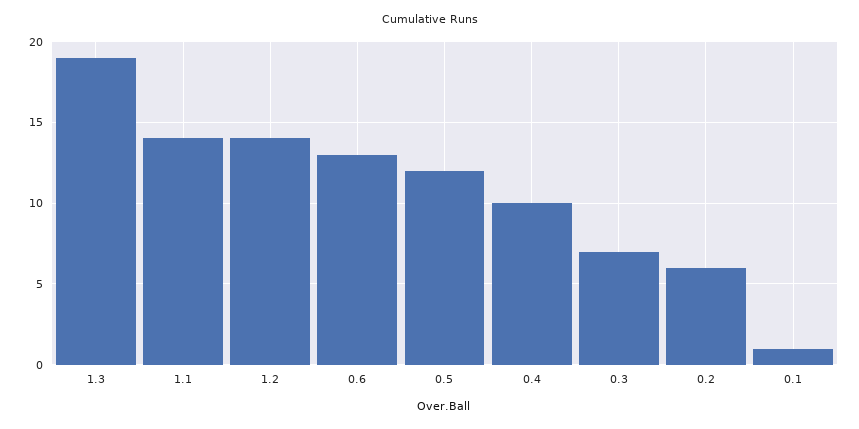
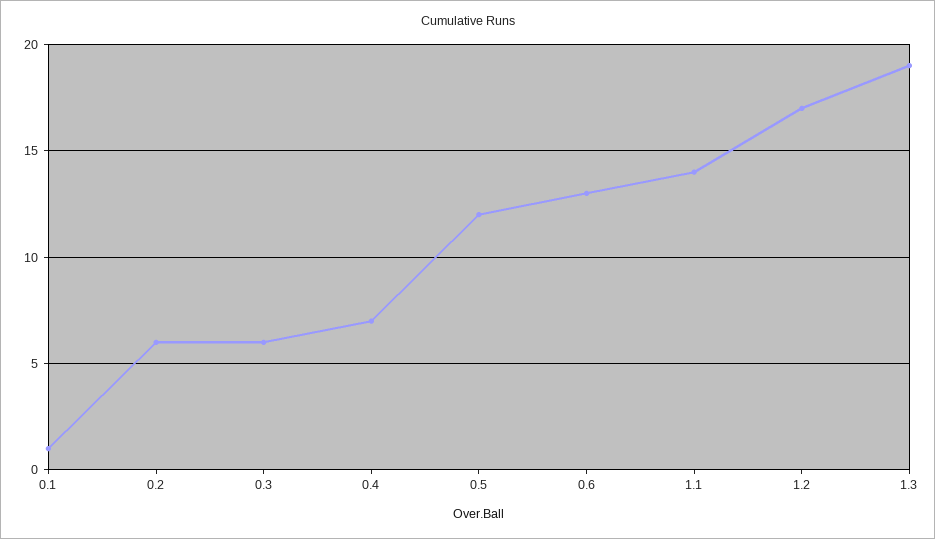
1.2: 14 -> 17
0.4: 10 -> 7
0.3: 7 -> 6

